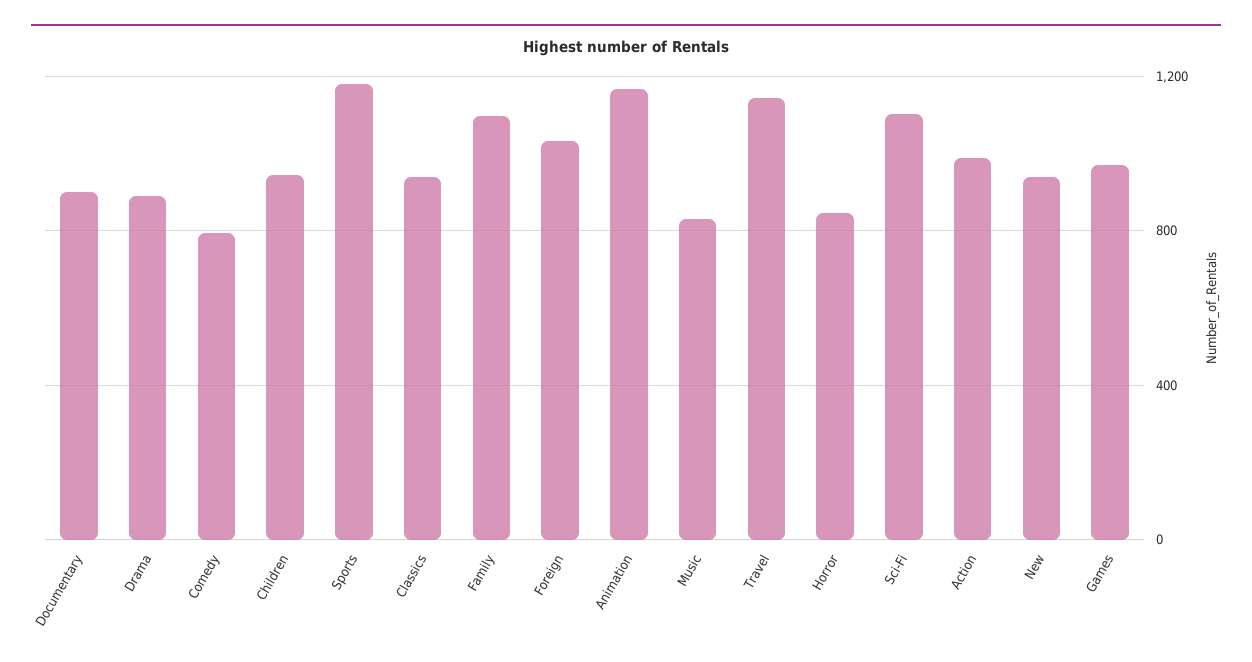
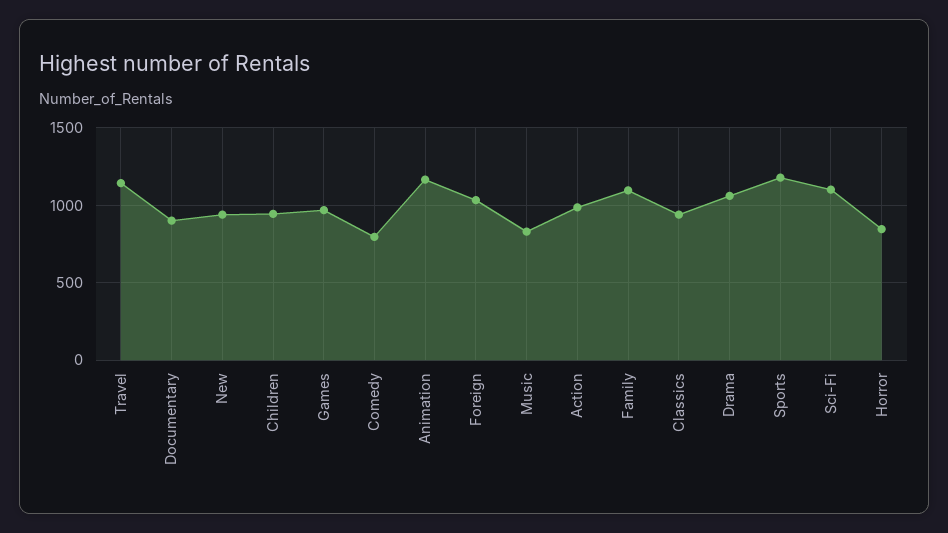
Drama: 900 -> 1050

